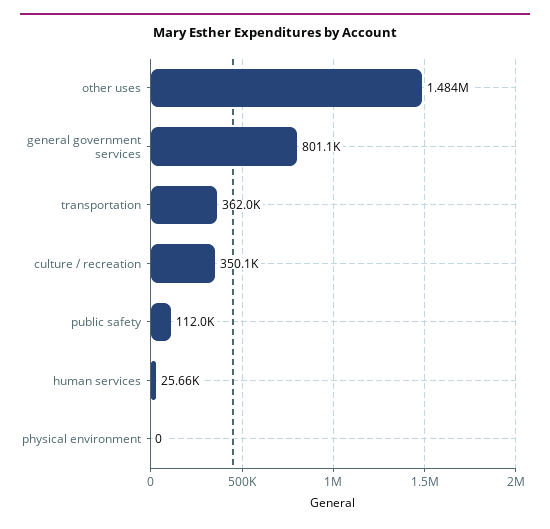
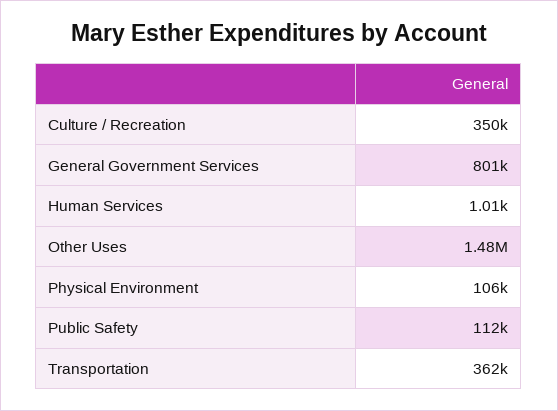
human services: 25660 -> 1010
physical environment: 0 -> 106000

